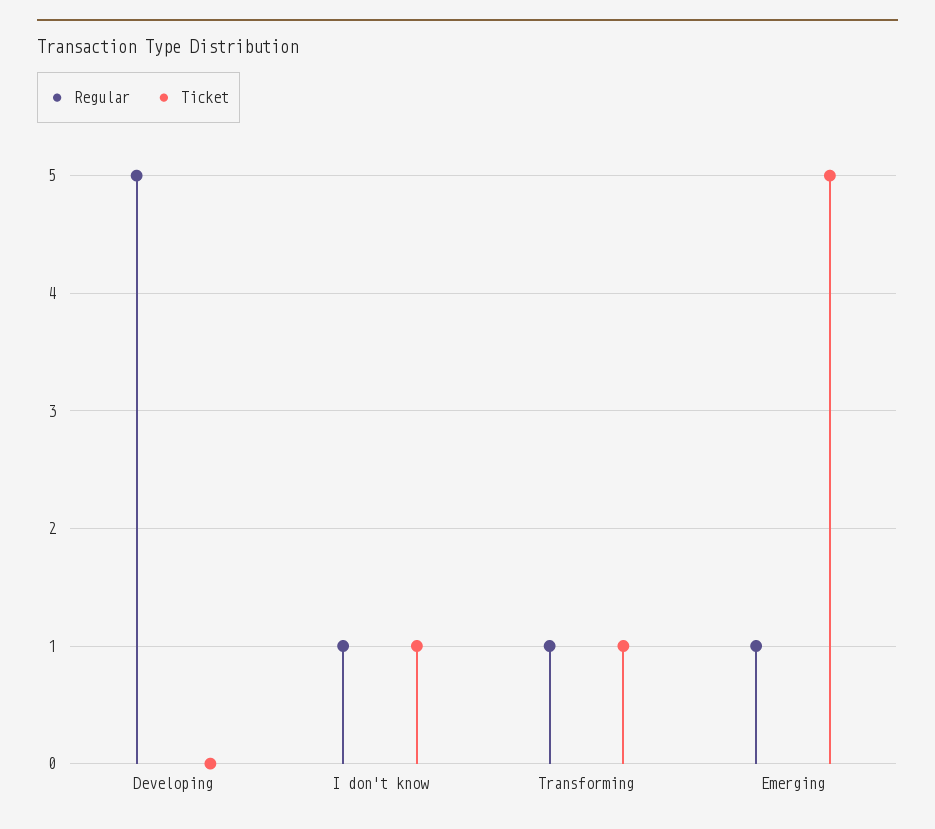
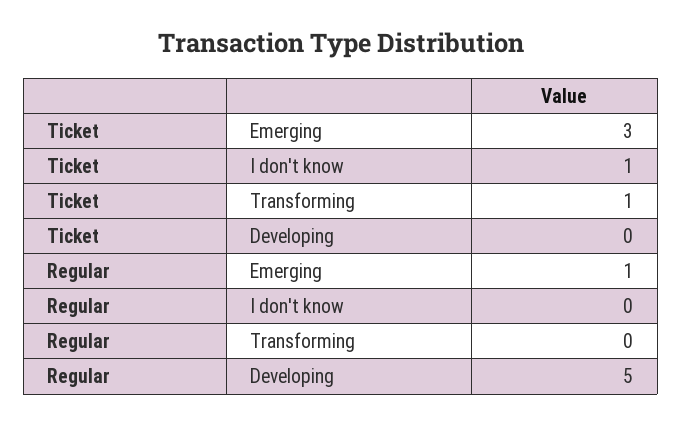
Regular, I don't know: 1 -> 0
Regular, Transforming: 1 -> 0
Ticket, Emerging: 5 -> 3

